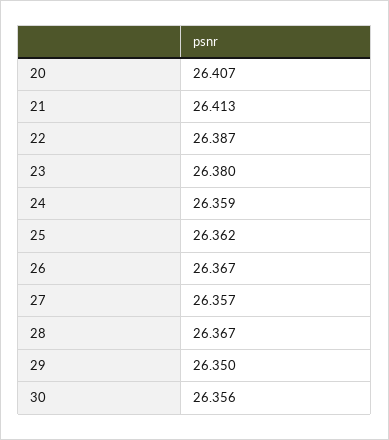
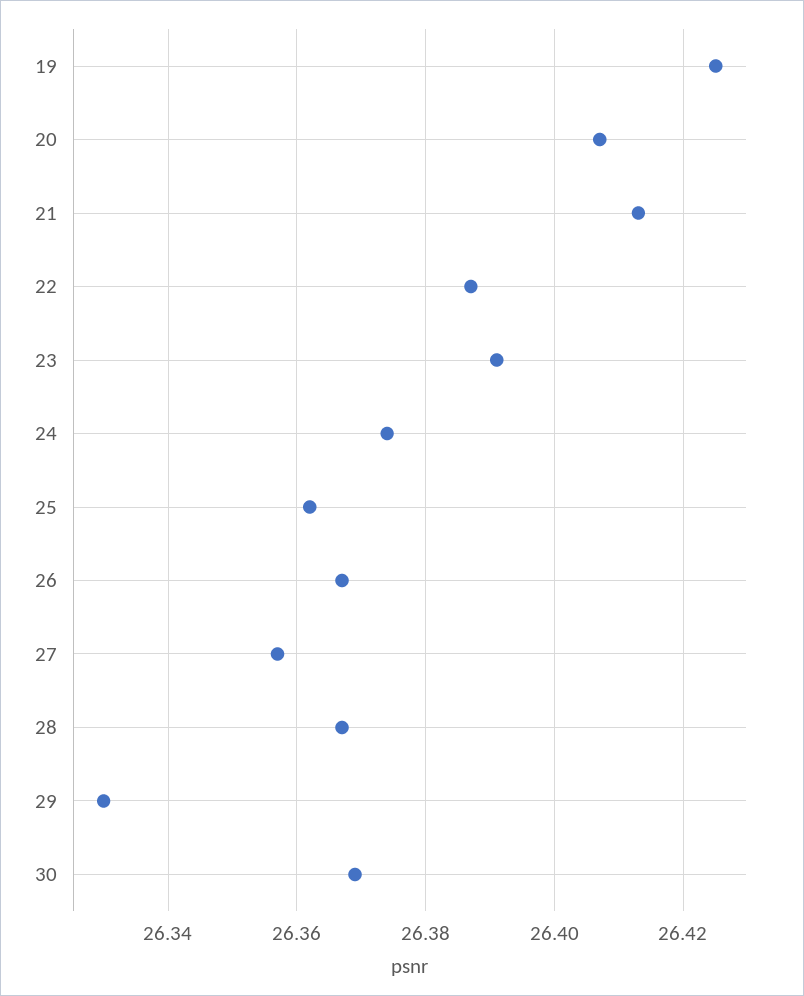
23: 26.38 -> 26.39
24: 26.359 -> 26.375
29: 26.35 -> 26.33
30: 26.356 -> 26.37
19: none -> 26.425

